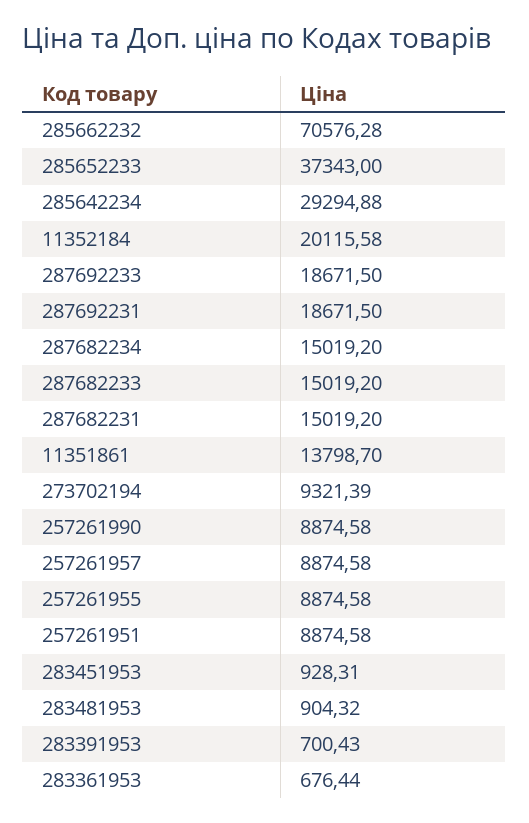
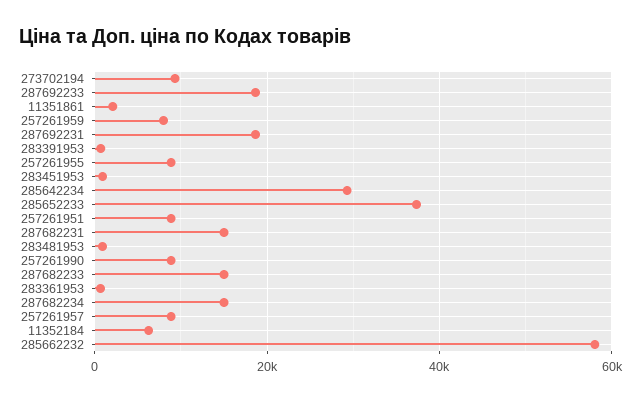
285662232: 70576.28 -> 58000
11352184: 20115.58 -> 6000
11351861: 13798.7 -> 2000
257261959: none -> 8000

